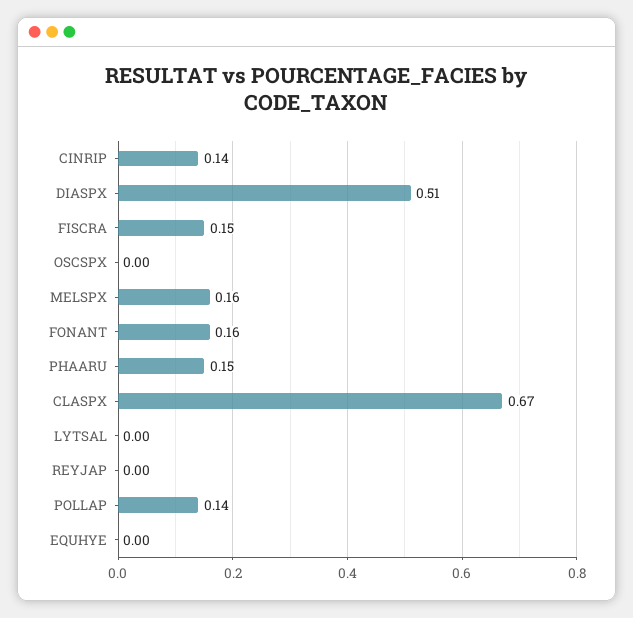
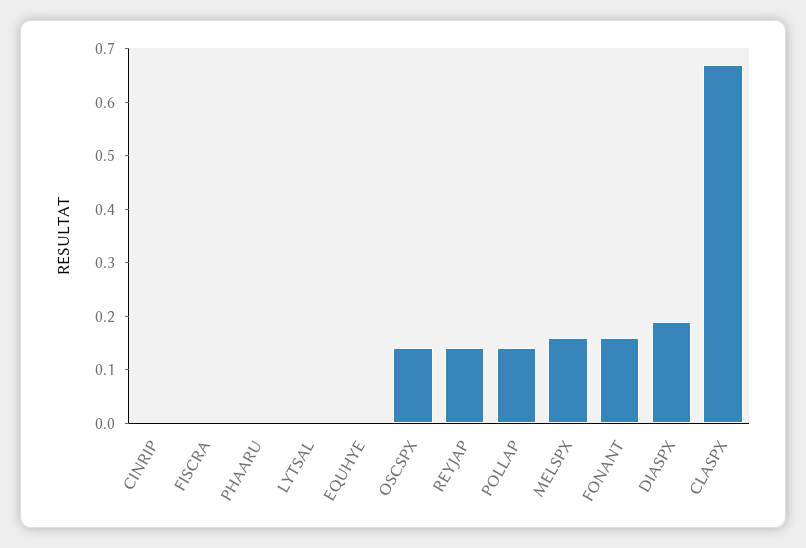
CINRIP: 0.14 -> 0
DIASPX: 0.51 -> 0.2
FISCRA: 0.15 -> 0
OSCSPX: 0 -> 0.15
PHAARU: 0.15 -> 0
REYJAP: 0 -> 0.15

